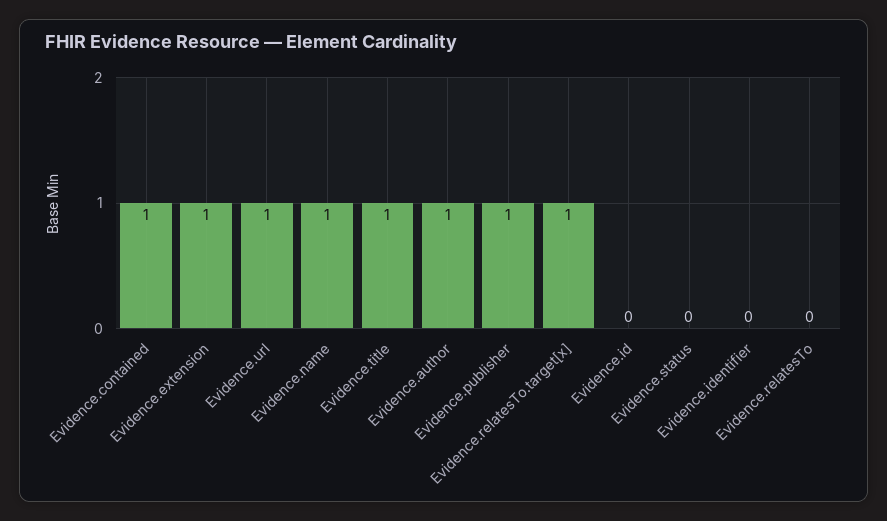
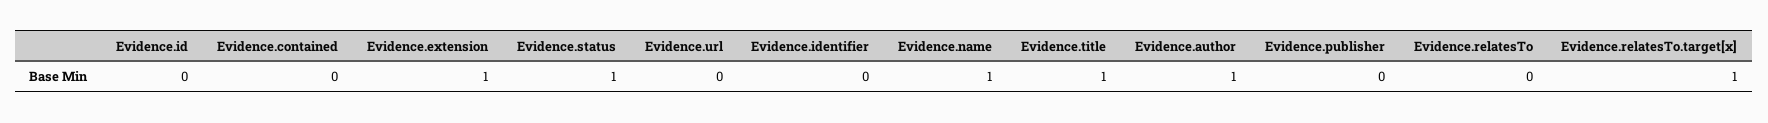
Evidence.contained: 1 -> 0
Evidence.url: 1 -> 0
Evidence.publisher: 1 -> 0
Evidence.status: 0 -> 1

